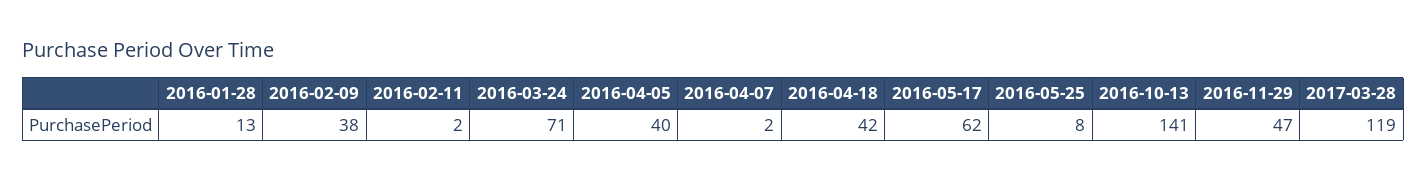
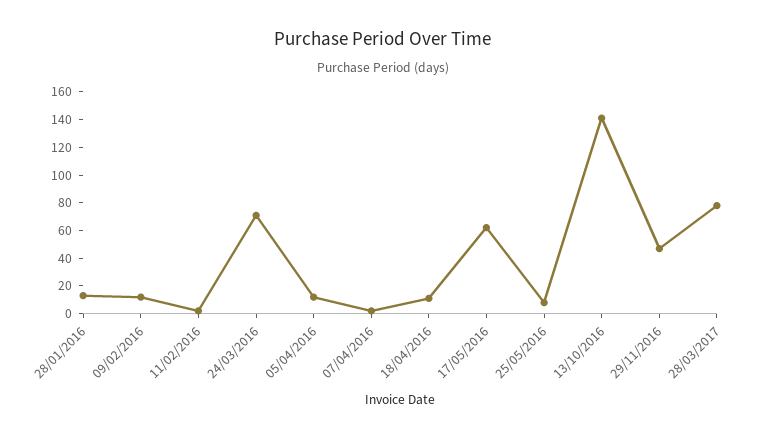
2016-02-09: 38 -> 10
2016-04-05: 40 -> 10
2016-04-18: 42 -> 10
2017-03-28: 119 -> 80

